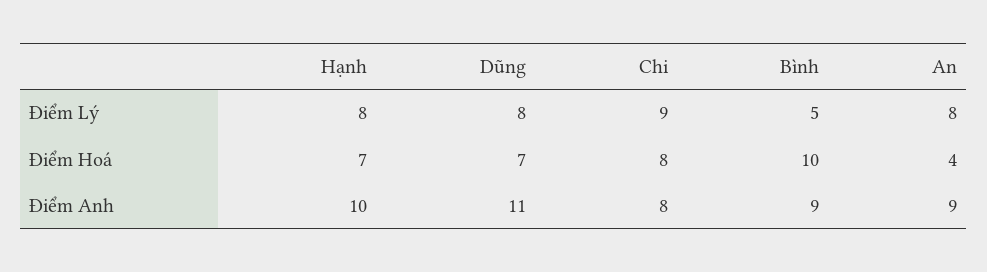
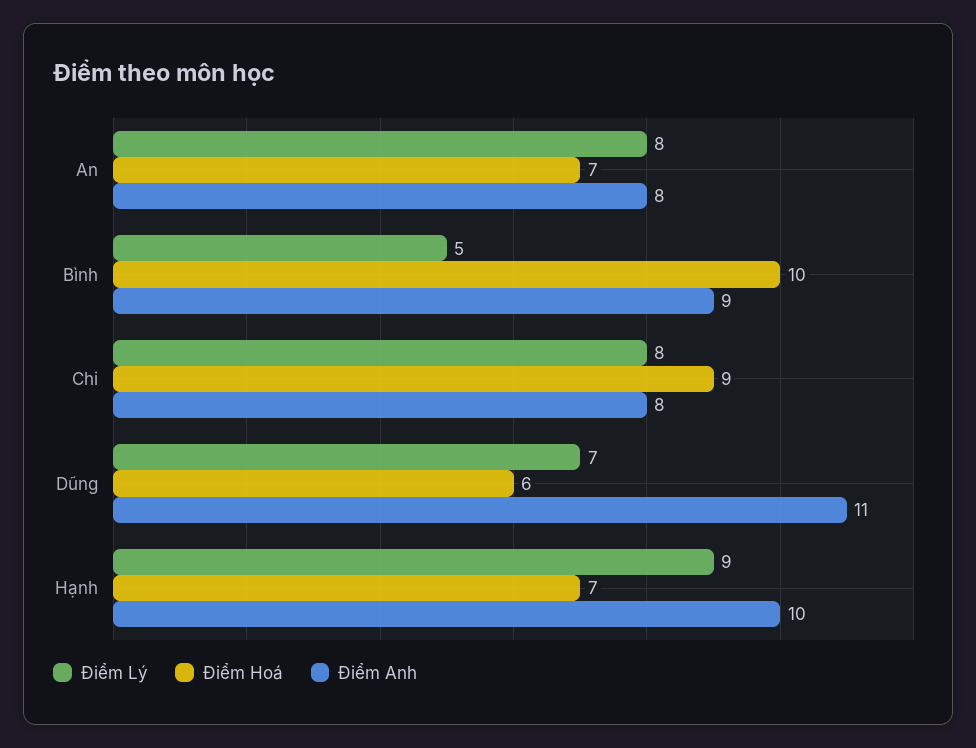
Điểm Lý, Hạnh: 8 -> 9
Điểm Lý, Dũng: 8 -> 7
Điểm Lý, Chi: 9 -> 8
Điểm Hoá, Dũng: 7 -> 6
Điểm Hoá, Chi: 8 -> 9
Điểm Hoá, An: 4 -> 7
Điểm Anh, An: 9 -> 8

